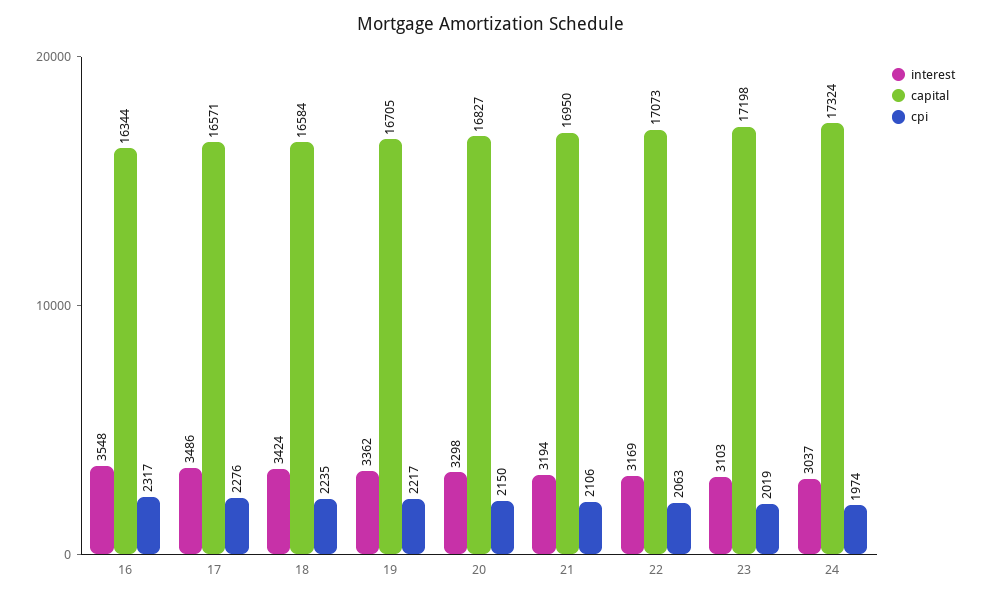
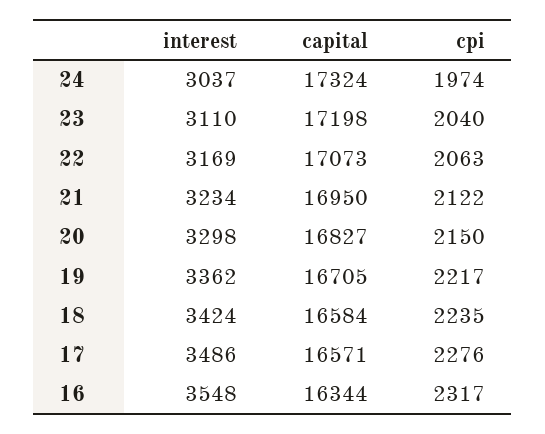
interest, 21: 3194 -> 3234
cpi, 21: 2106 -> 2122
interest, 23: 3103 -> 3110
cpi, 23: 2019 -> 2040

